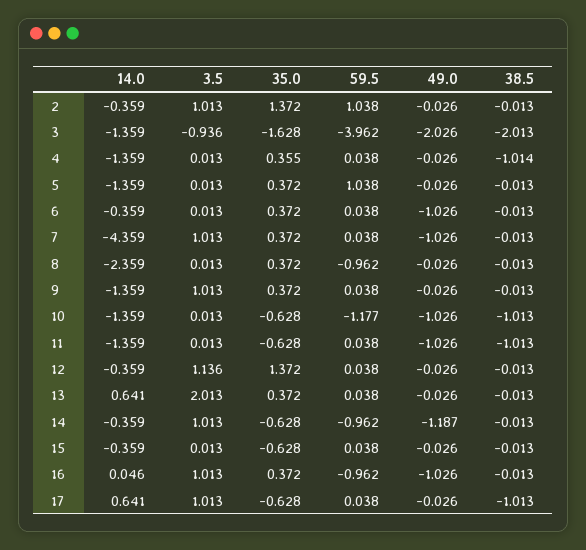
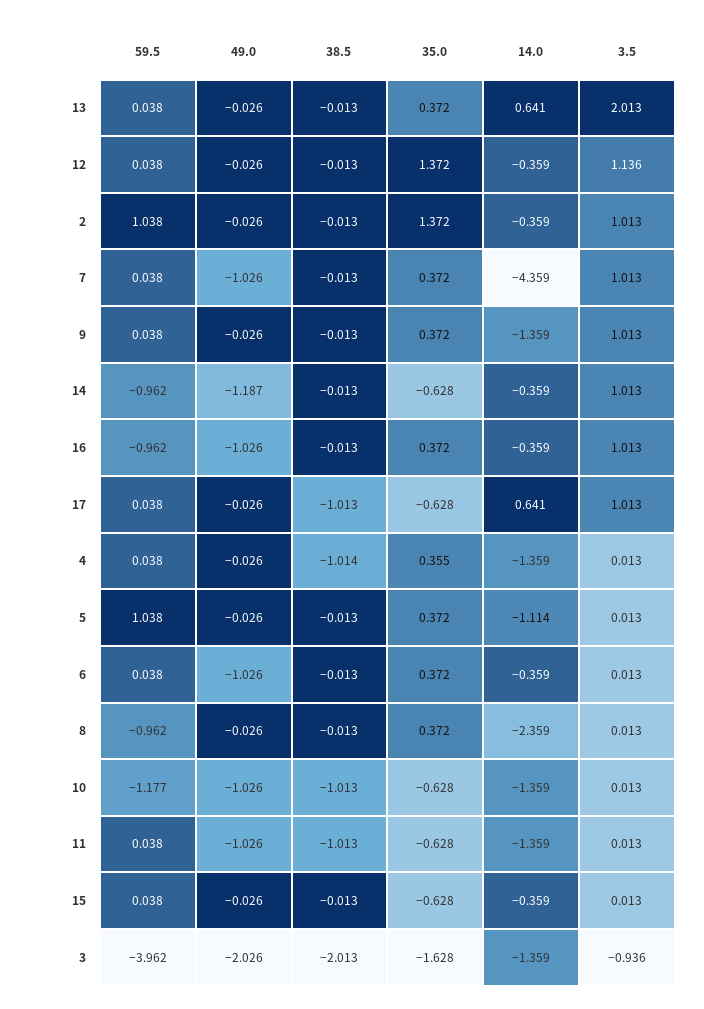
14.0, 5: -1.359 -> -1.114
14.0, 16: 0.046 -> -0.359

